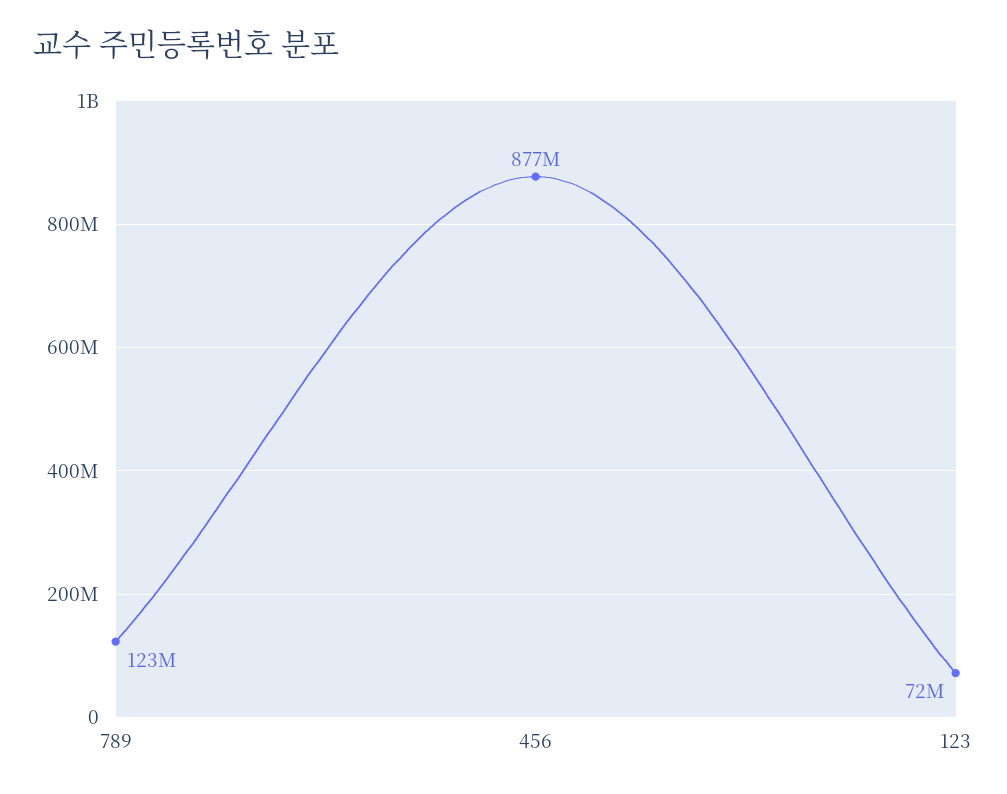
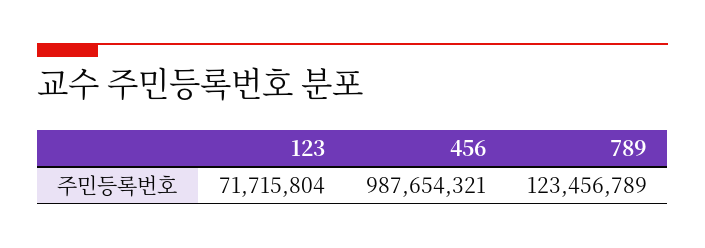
456: 877000000 -> 987654321

